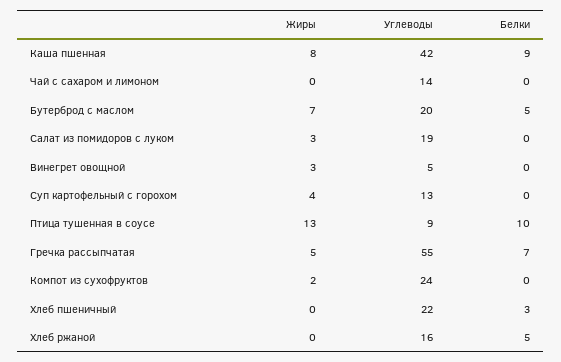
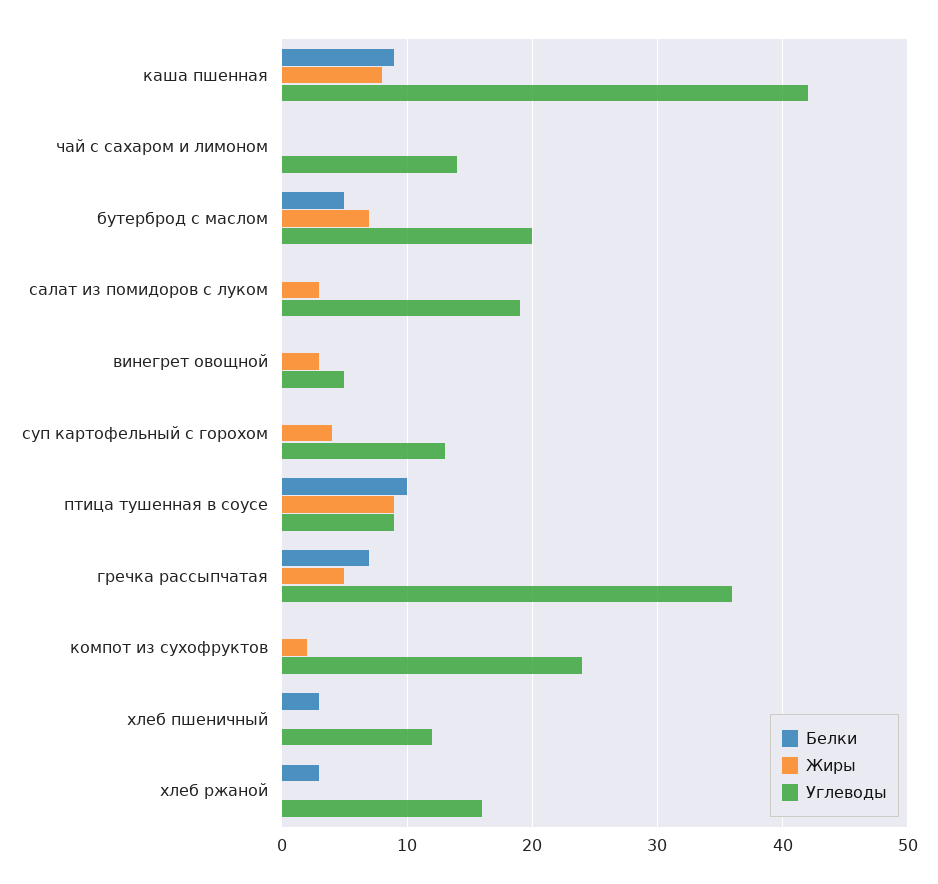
Жиры, Птица тушенная в соусе: 13 -> 9
Углеводы, Гречка рассыпчатая: 55 -> 36
Углеводы, Хлеб пшеничный: 22 -> 12
Белки, Хлеб ржаной: 5 -> 3

